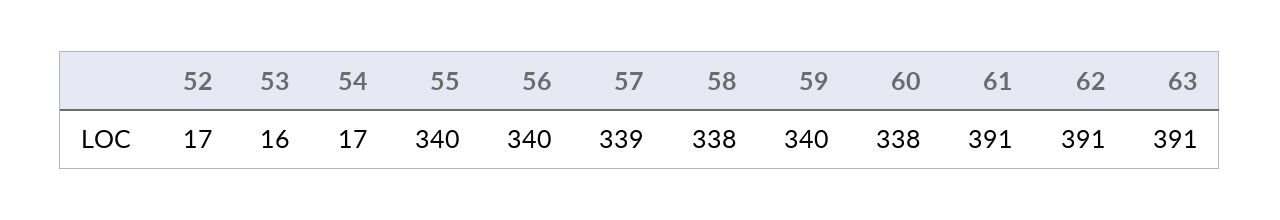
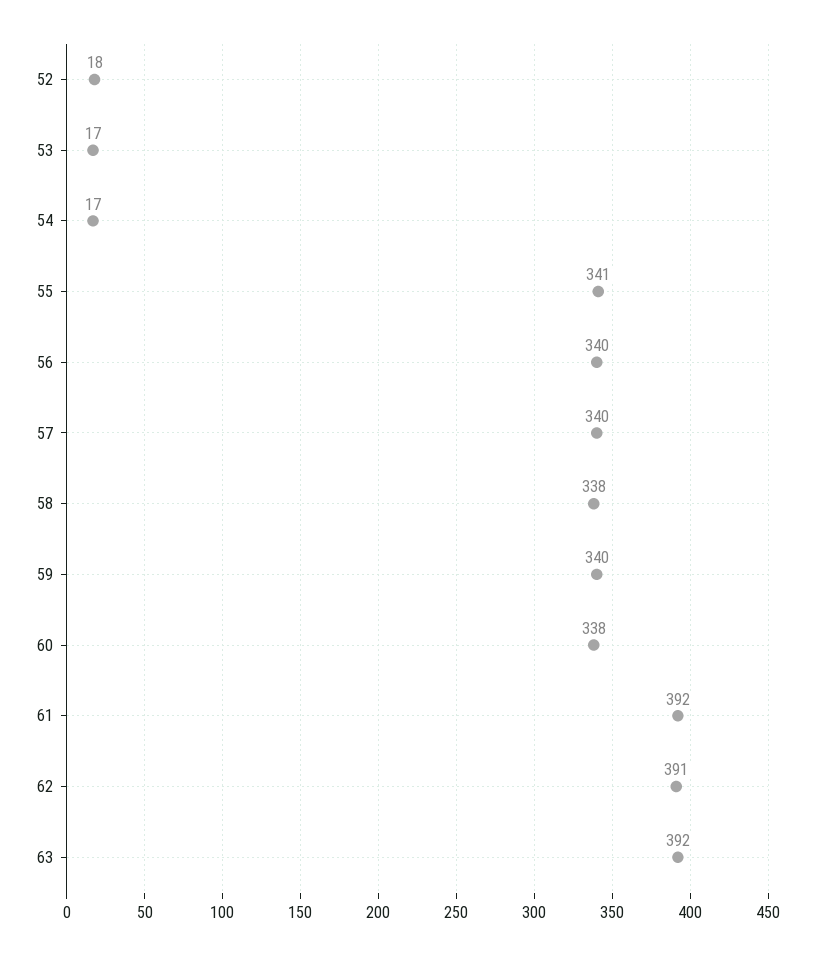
52: 17 -> 18
53: 16 -> 17
55: 340 -> 341
57: 339 -> 340
61: 391 -> 392
63: 391 -> 392

